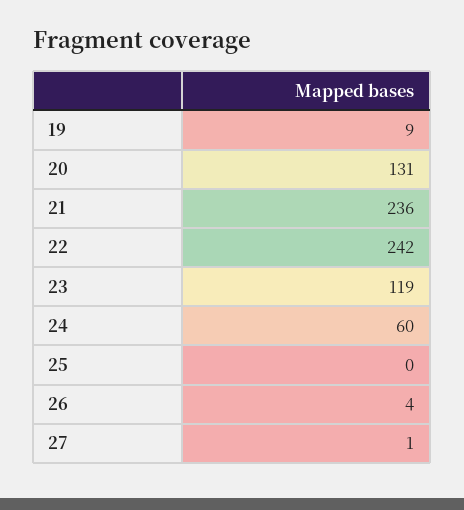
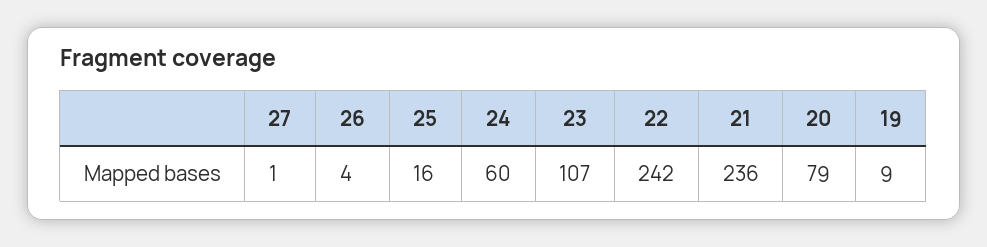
20: 131 -> 79
23: 119 -> 107
25: 0 -> 16

